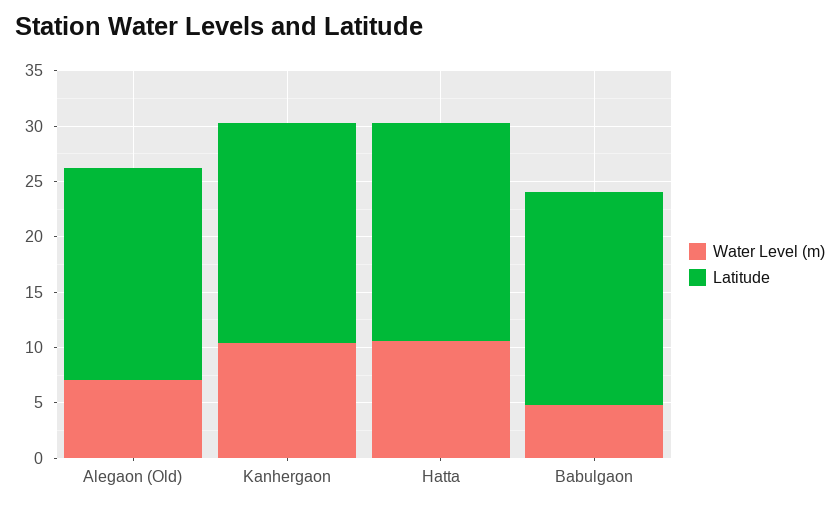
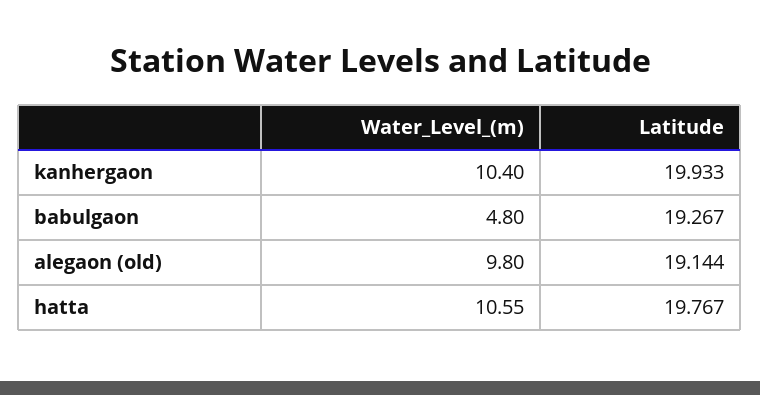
Water Level (m), Alegaon (Old): 7 -> 9.8

